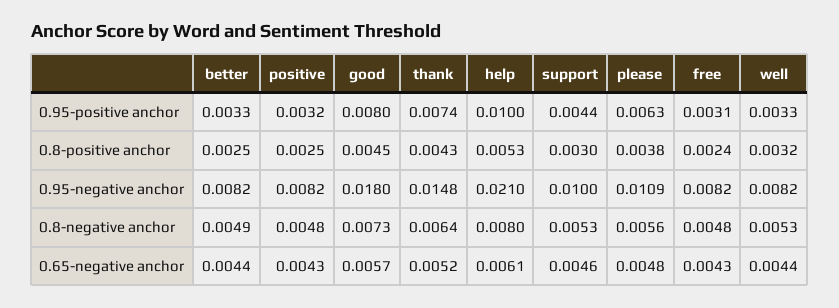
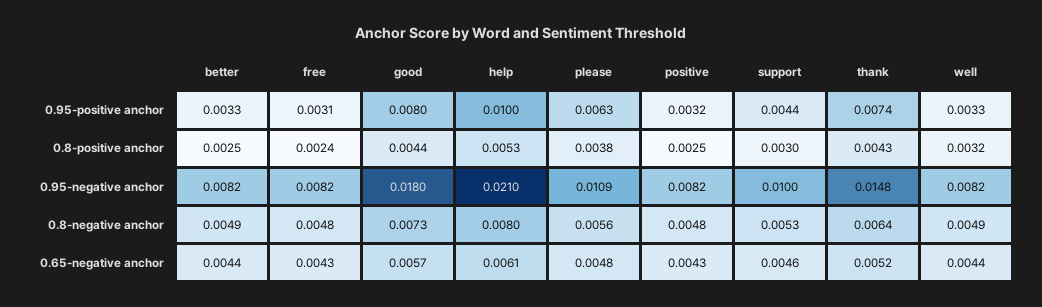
good, 0.8-positive anchor: 0.0045 -> 0.0044
well, 0.8-negative anchor: 0.0053 -> 0.0049

